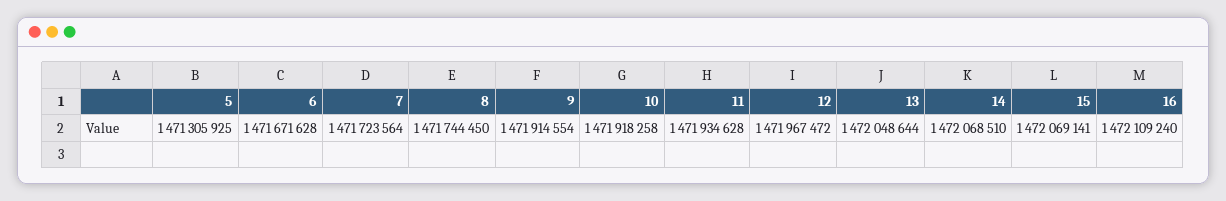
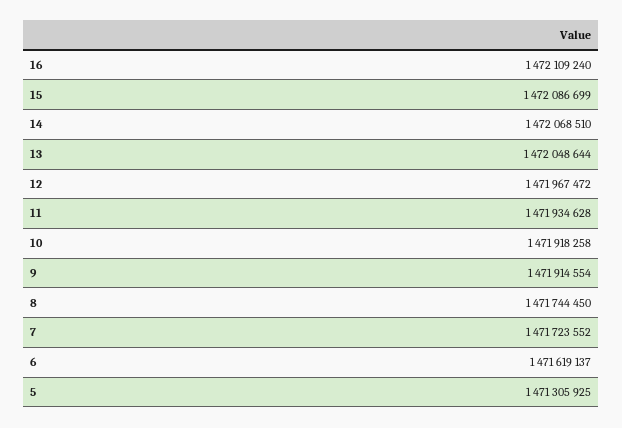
6: 1471671628 -> 1471619137
7: 1471723564 -> 1471723552
15: 1472069141 -> 1472086699

